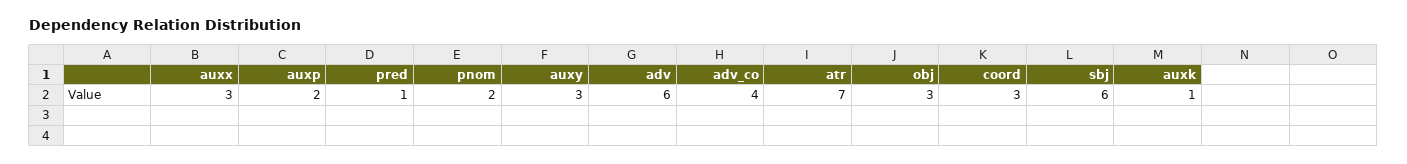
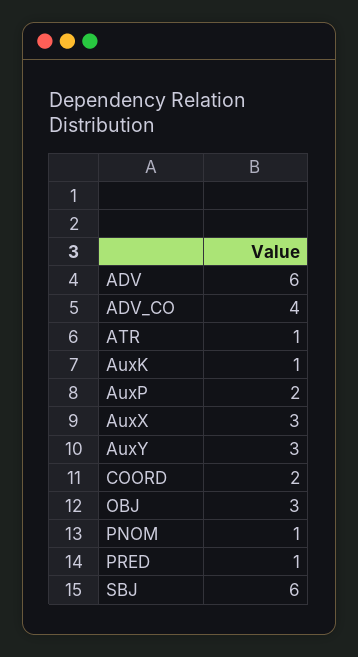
pnom: 2 -> 1
atr: 7 -> 1
coord: 3 -> 2

